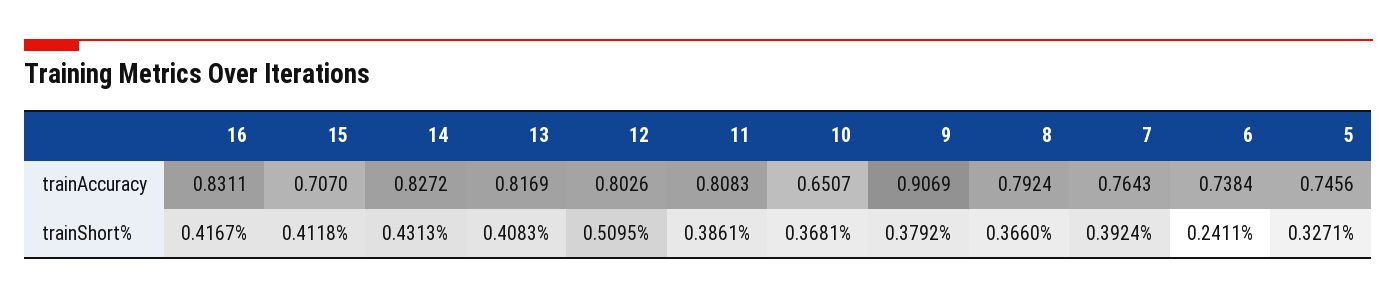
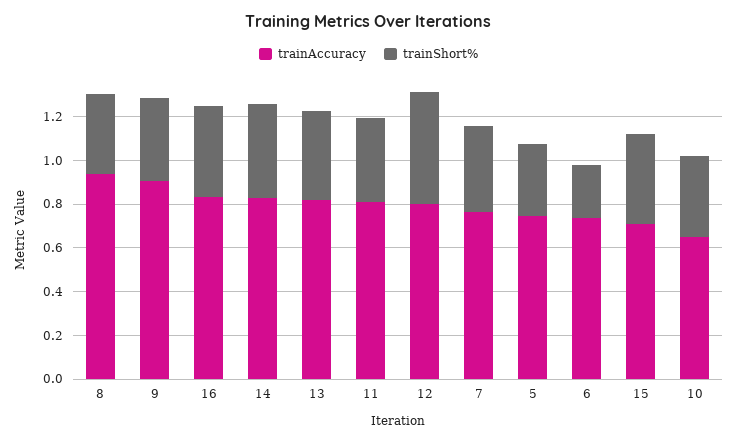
trainAccuracy, 8: 0.7924 -> 0.95

